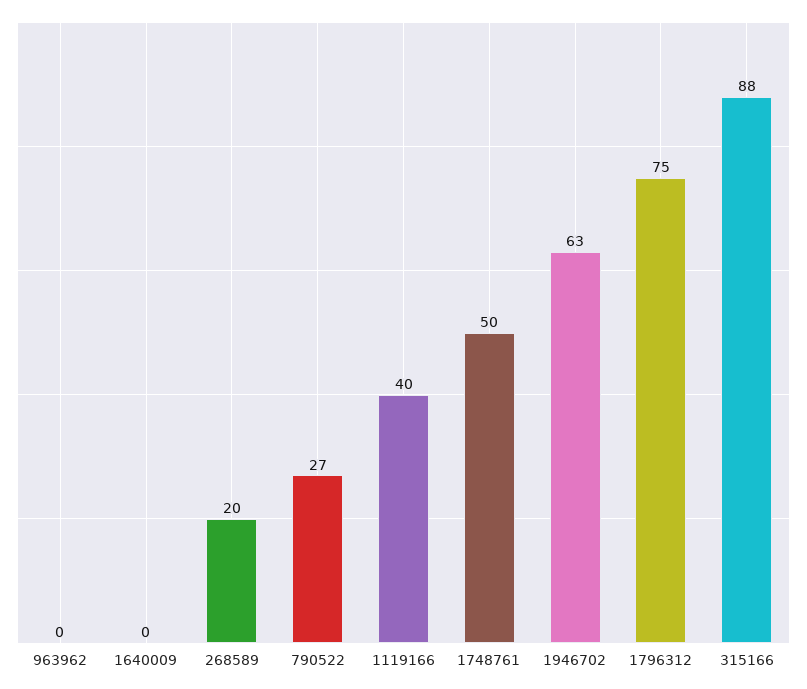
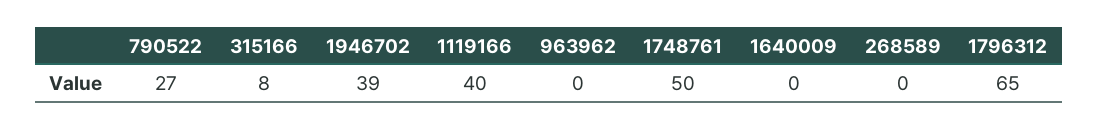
268589: 20 -> 0
1946702: 63 -> 39
1796312: 75 -> 65
315166: 88 -> 8

